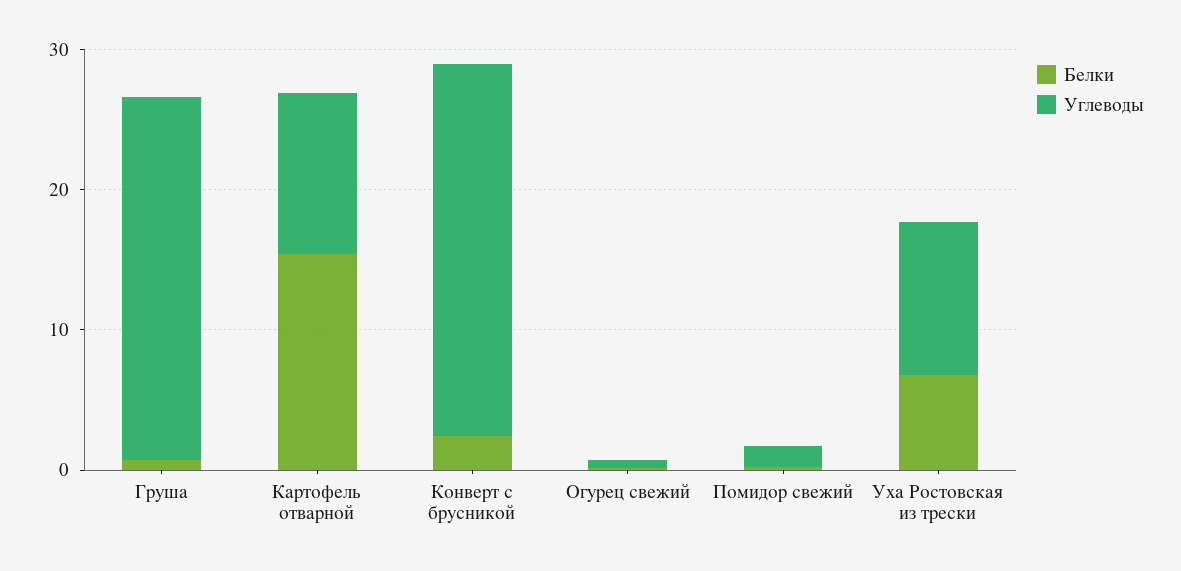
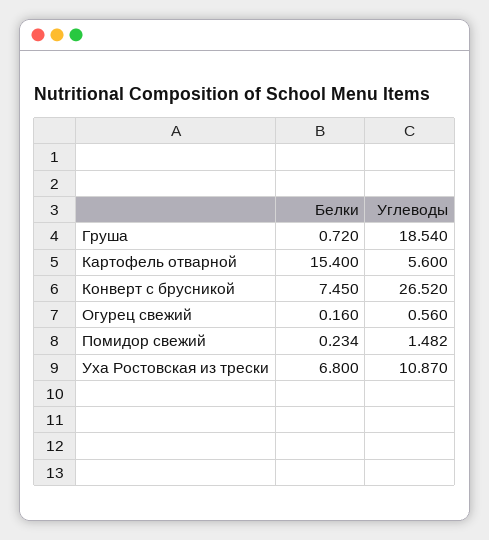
Углеводы, Груша: 26 -> 18.54
Углеводы, Картофель отварной: 12 -> 5.6
Белки, Конверт с брусникой: 2 -> 7.45

